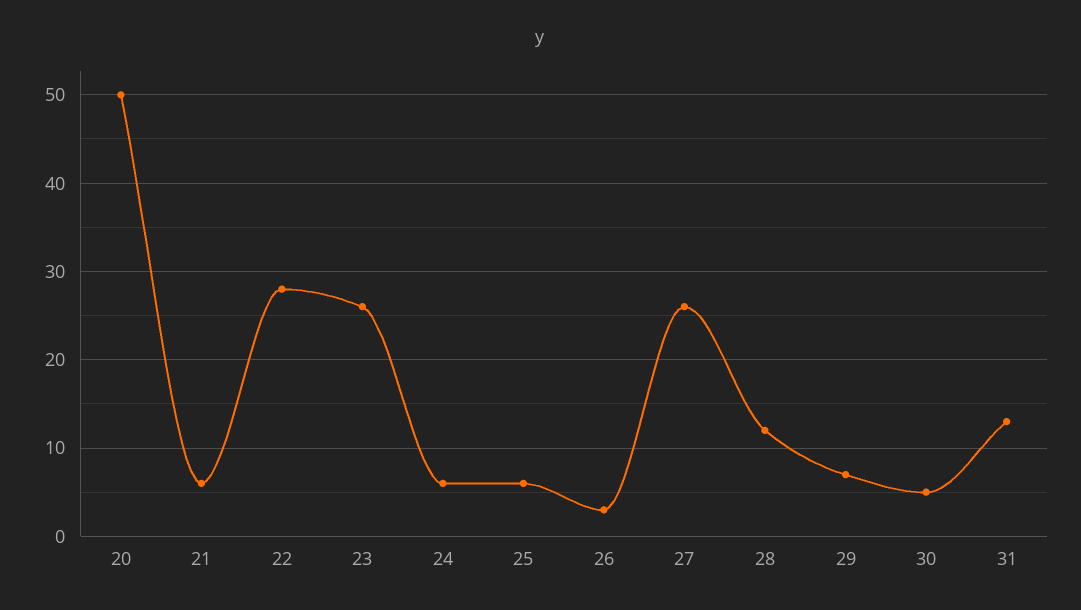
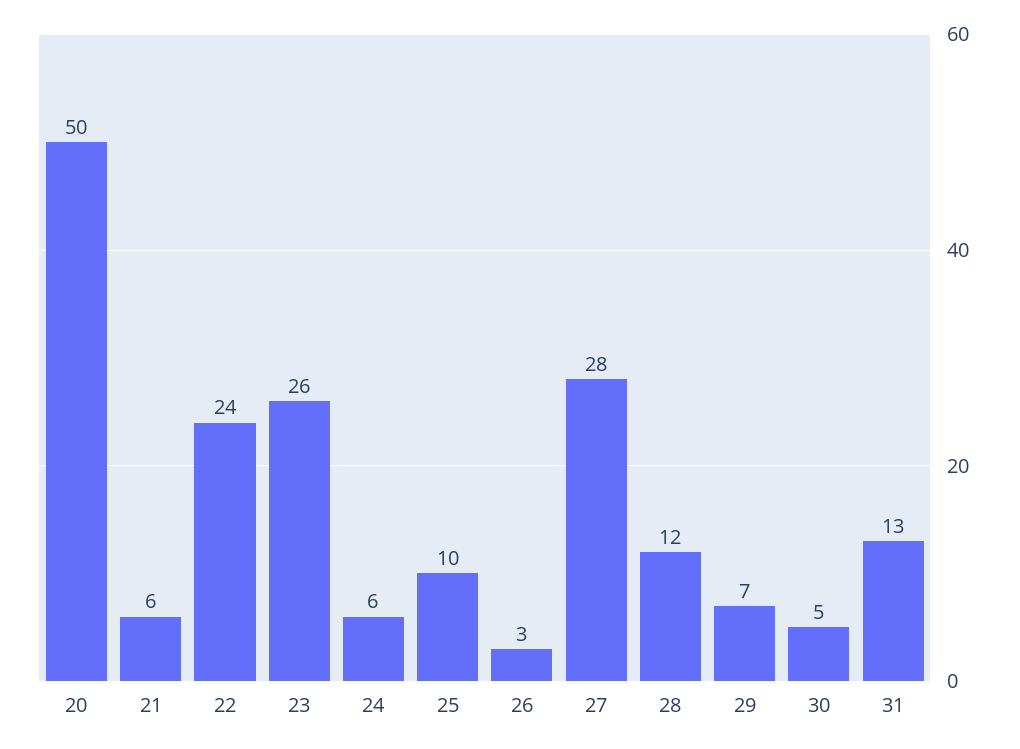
22: 28 -> 24
25: 6 -> 10
27: 26 -> 28

